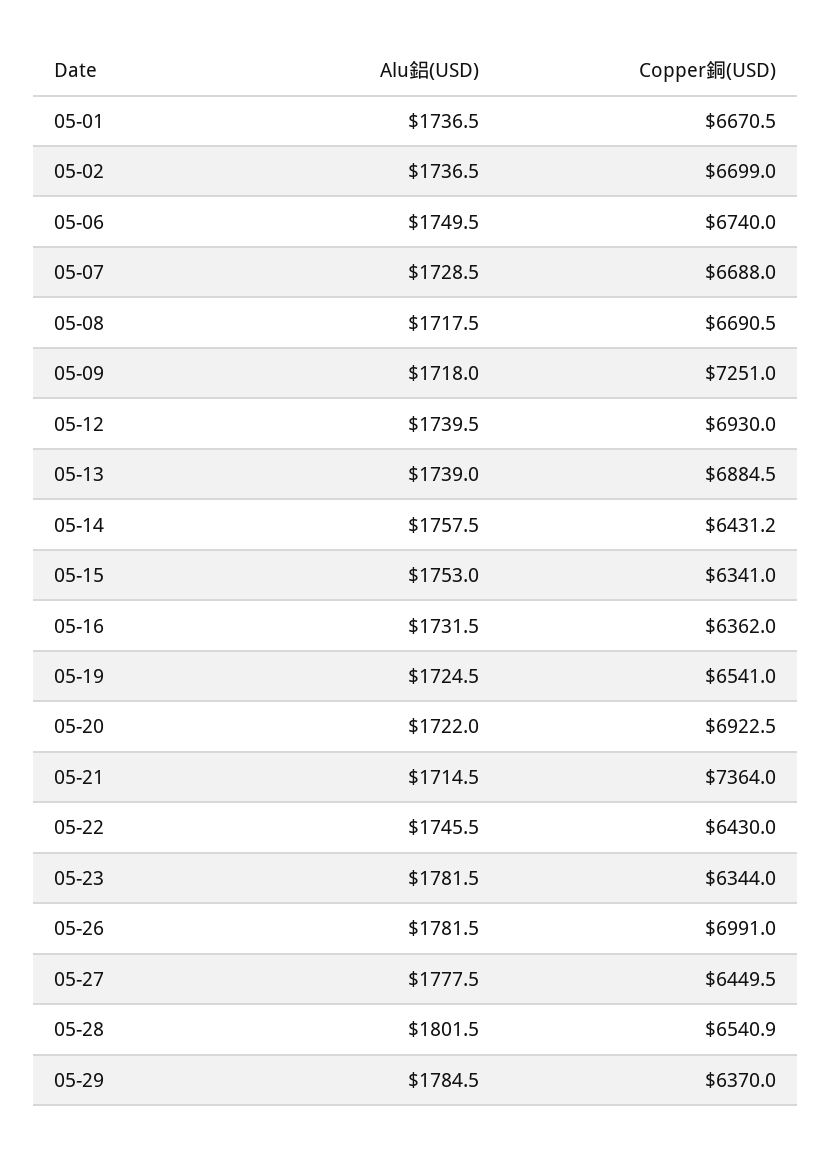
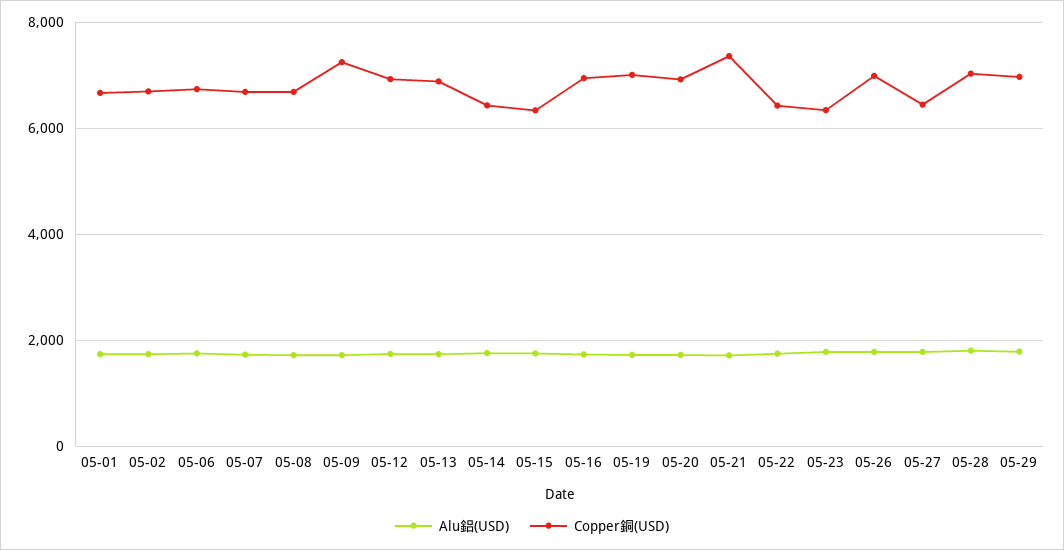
Copper銅(USD), 05-16: 6362 -> 7000
Copper銅(USD), 05-19: 6541 -> 7000
Copper銅(USD), 05-28: 6540.9 -> 7000
Copper銅(USD), 05-29: 6370 -> 7000

